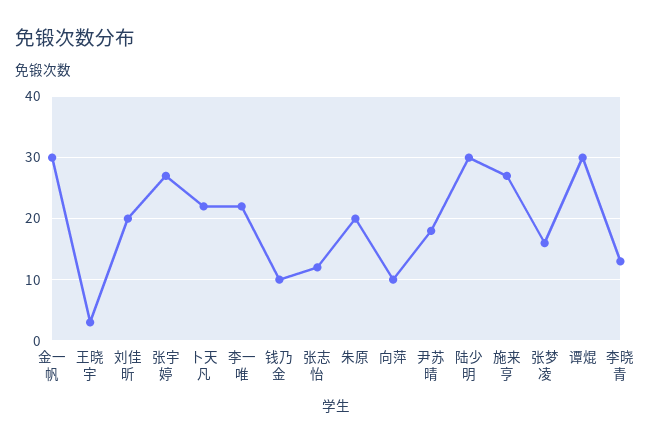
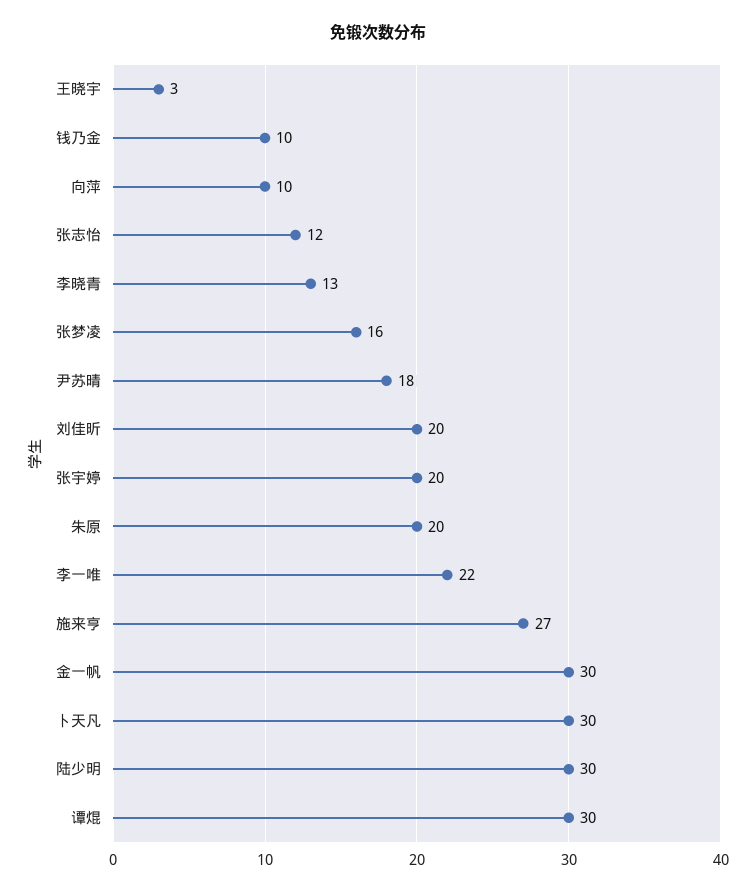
张宇婷: 27 -> 20
卜天凡: 22 -> 30

